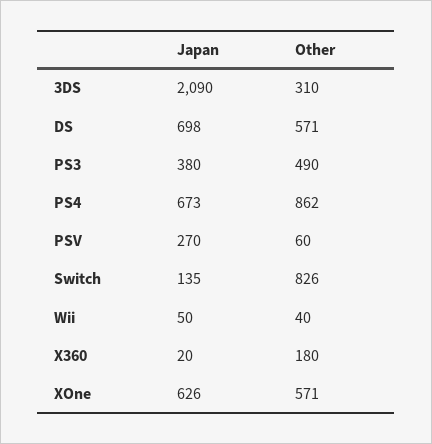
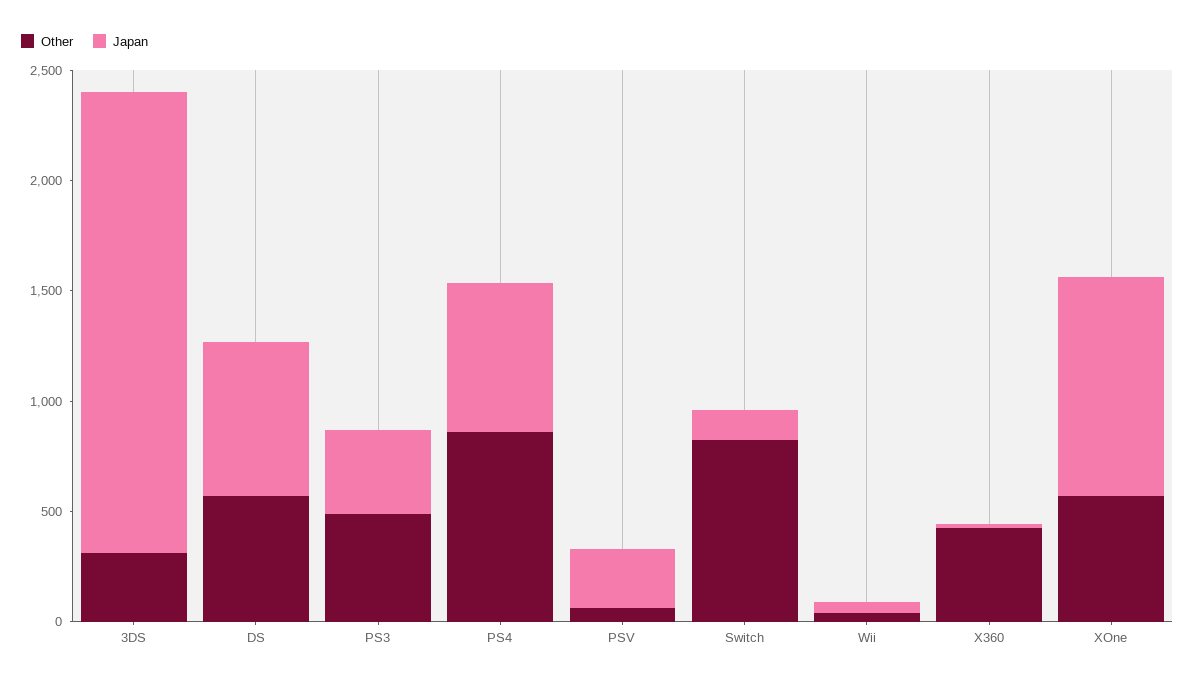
Other, X360: 180 -> 400
Japan, XOne: 626 -> 1000

